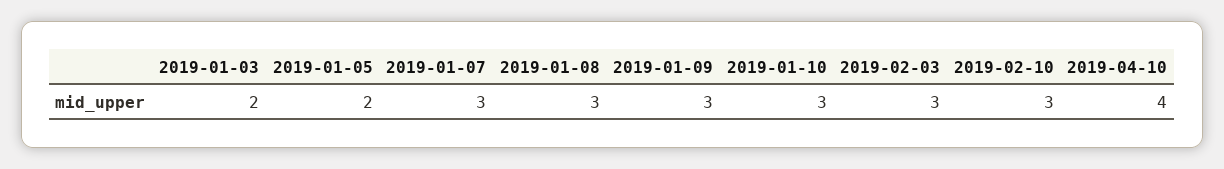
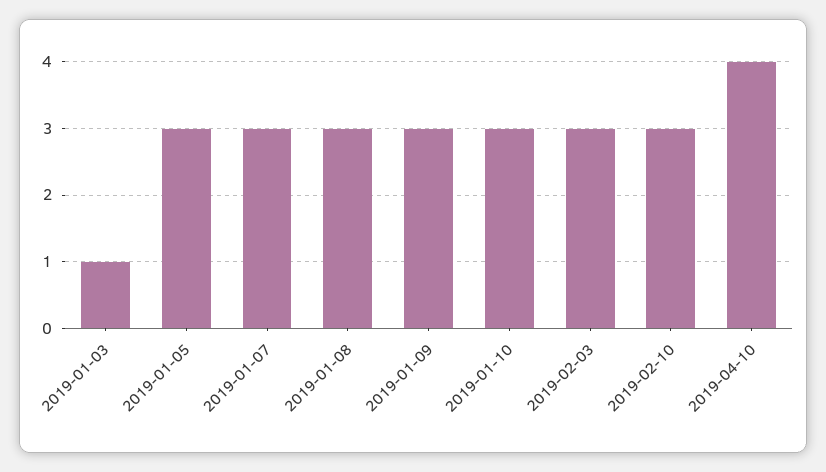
2019-01-03: 2 -> 1
2019-01-05: 2 -> 3

